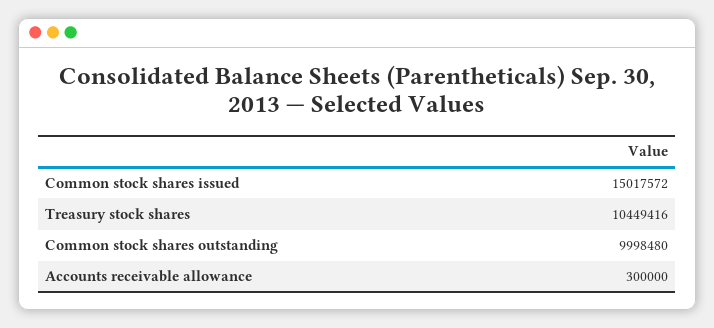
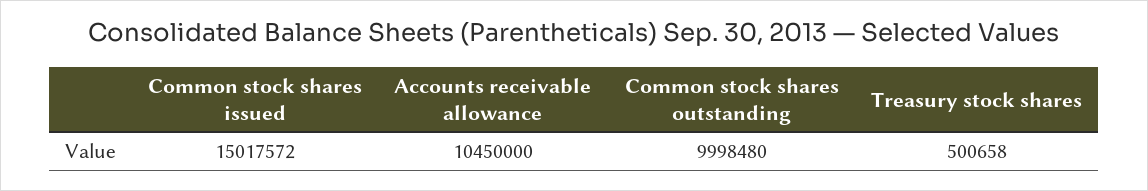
Treasury stock shares: 10449416 -> 500658
Accounts receivable allowance: 300000 -> 10450000

